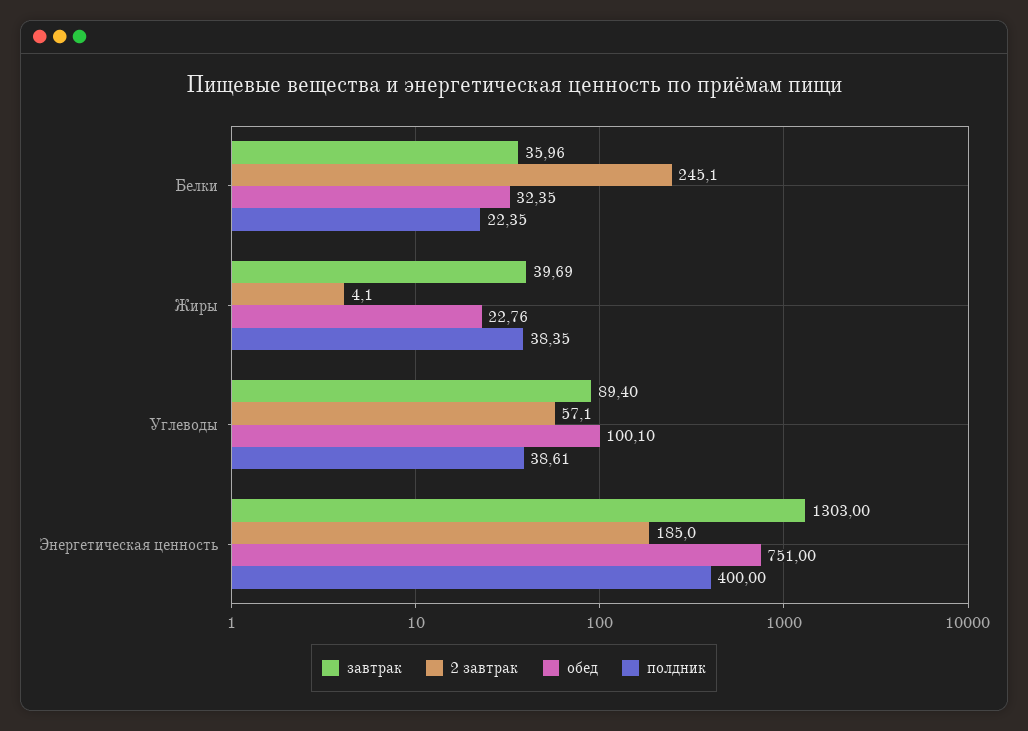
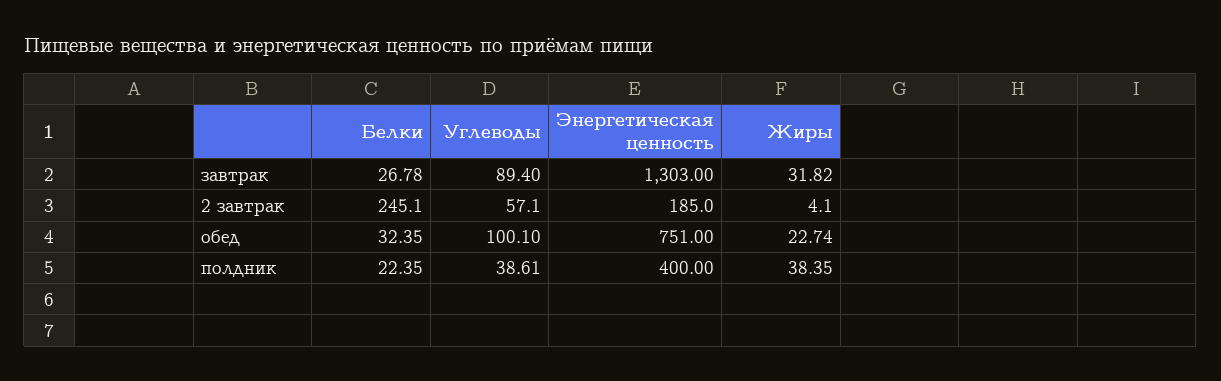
завтрак, Белки: 35.96 -> 26.78
завтрак, Жиры: 39.69 -> 31.82
обед, Жиры: 22.76 -> 22.74

